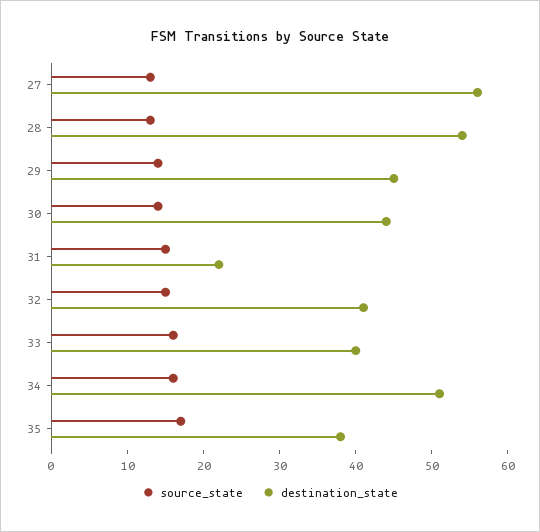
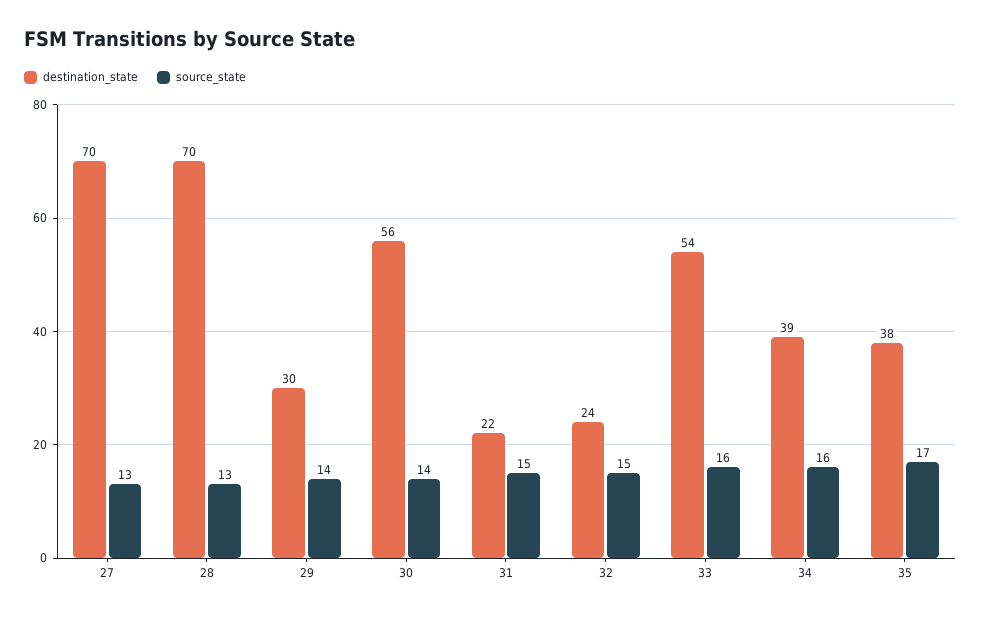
destination_state, 27: 55 -> 70
destination_state, 28: 55 -> 70
destination_state, 29: 45 -> 30
destination_state, 30: 45 -> 56
destination_state, 32: 40 -> 24
destination_state, 33: 40 -> 54
destination_state, 34: 50 -> 39

